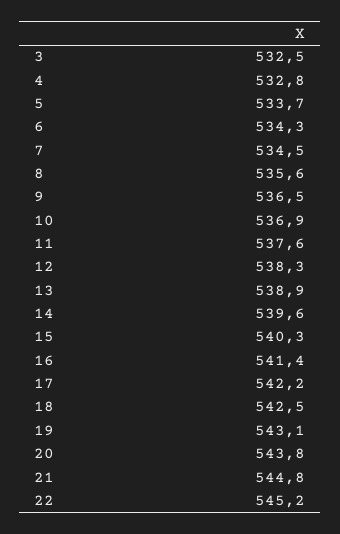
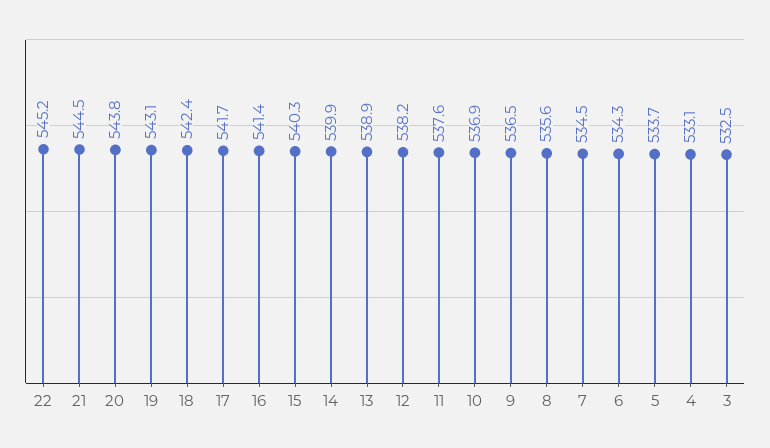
4: 532.8 -> 533.1
12: 538.3 -> 538.2
14: 539.6 -> 539.9
17: 542.2 -> 541.7
18: 542.5 -> 542.4
21: 544.8 -> 544.5

